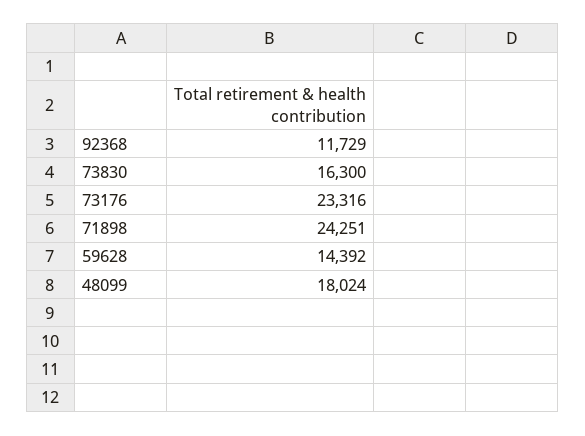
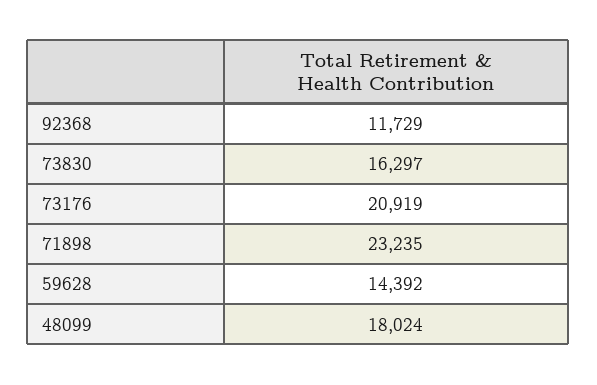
73830: 16300 -> 16297
73176: 23316 -> 20919
71898: 24251 -> 23235

